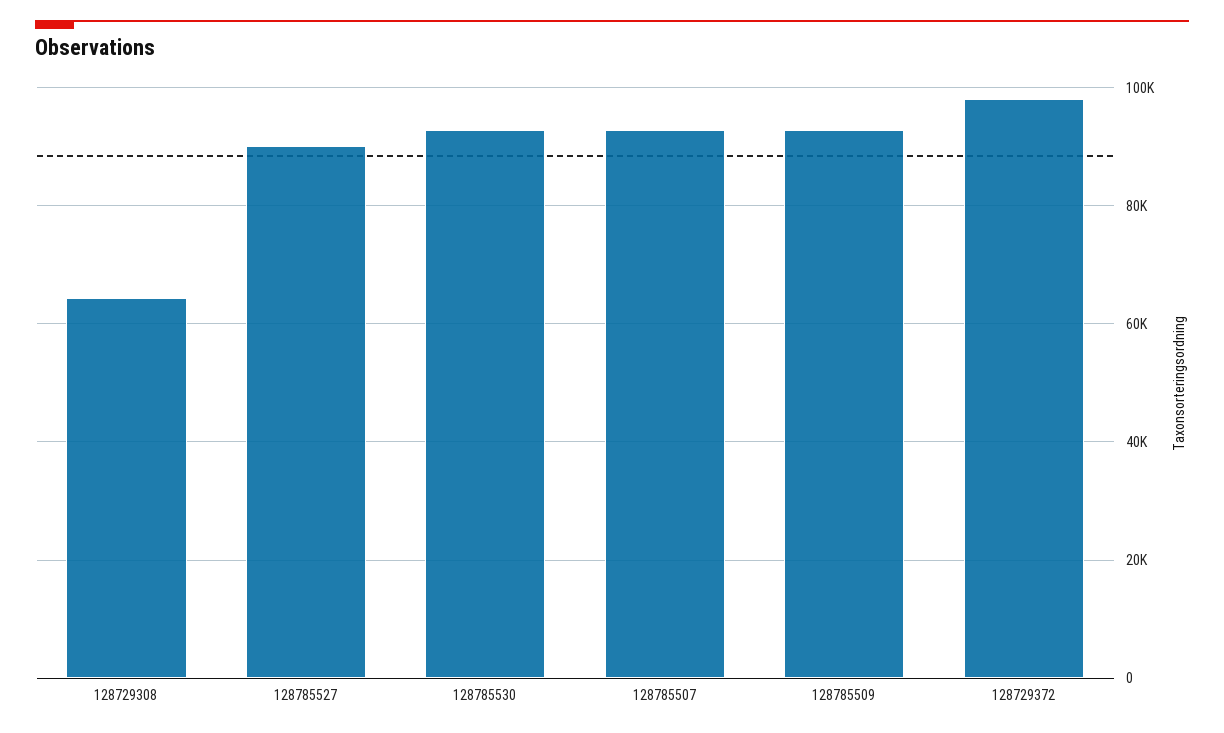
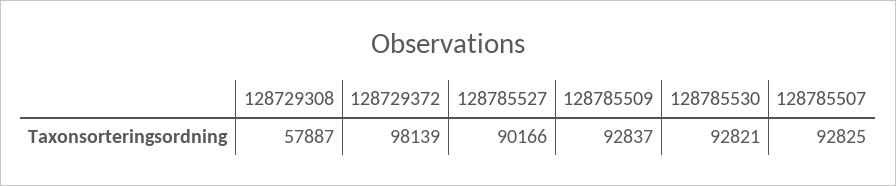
128729308: 64000 -> 57887

